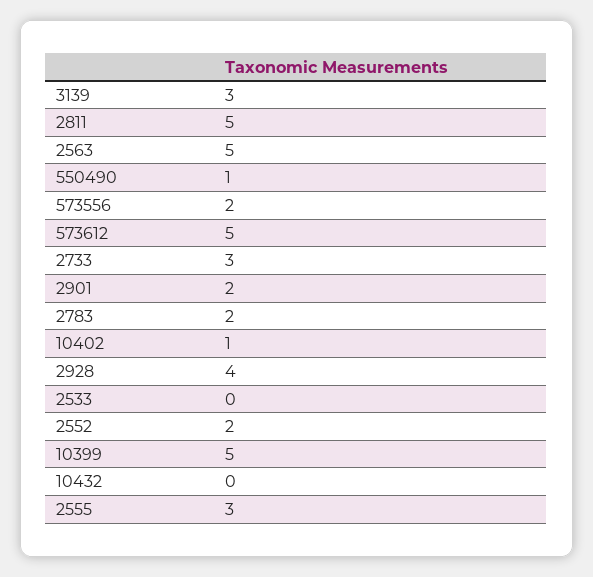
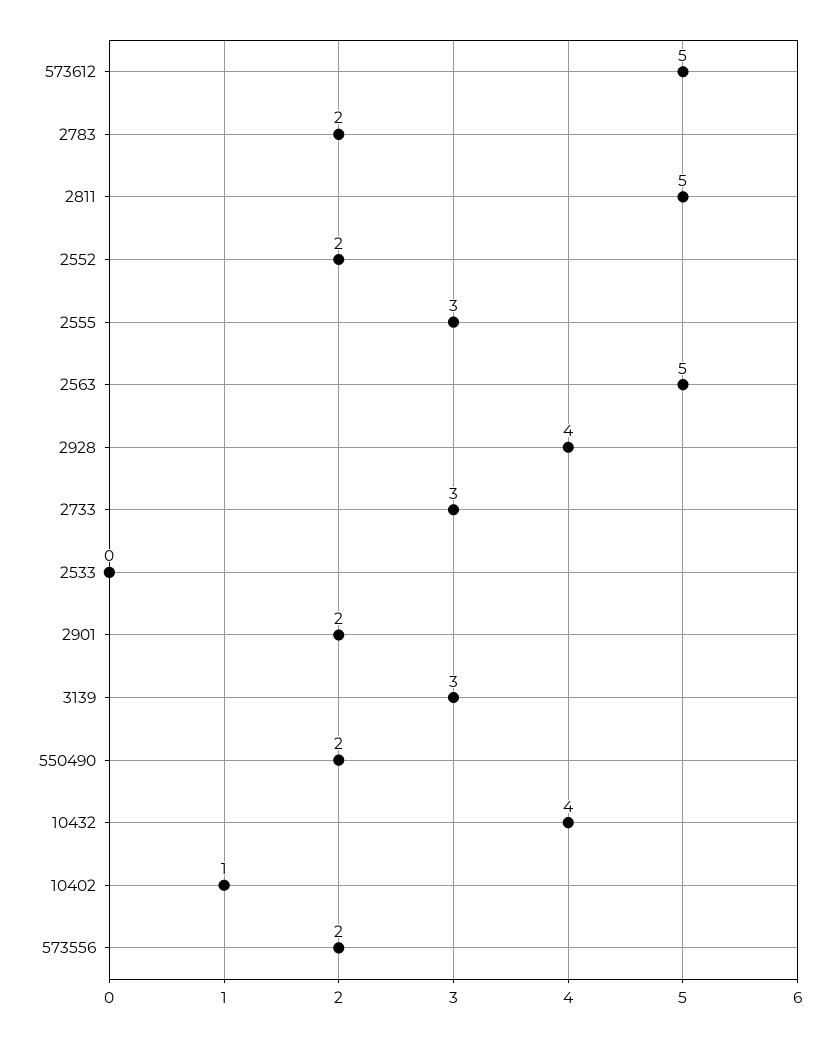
550490: 1 -> 2
10399: 5 -> none
10432: 0 -> 4

